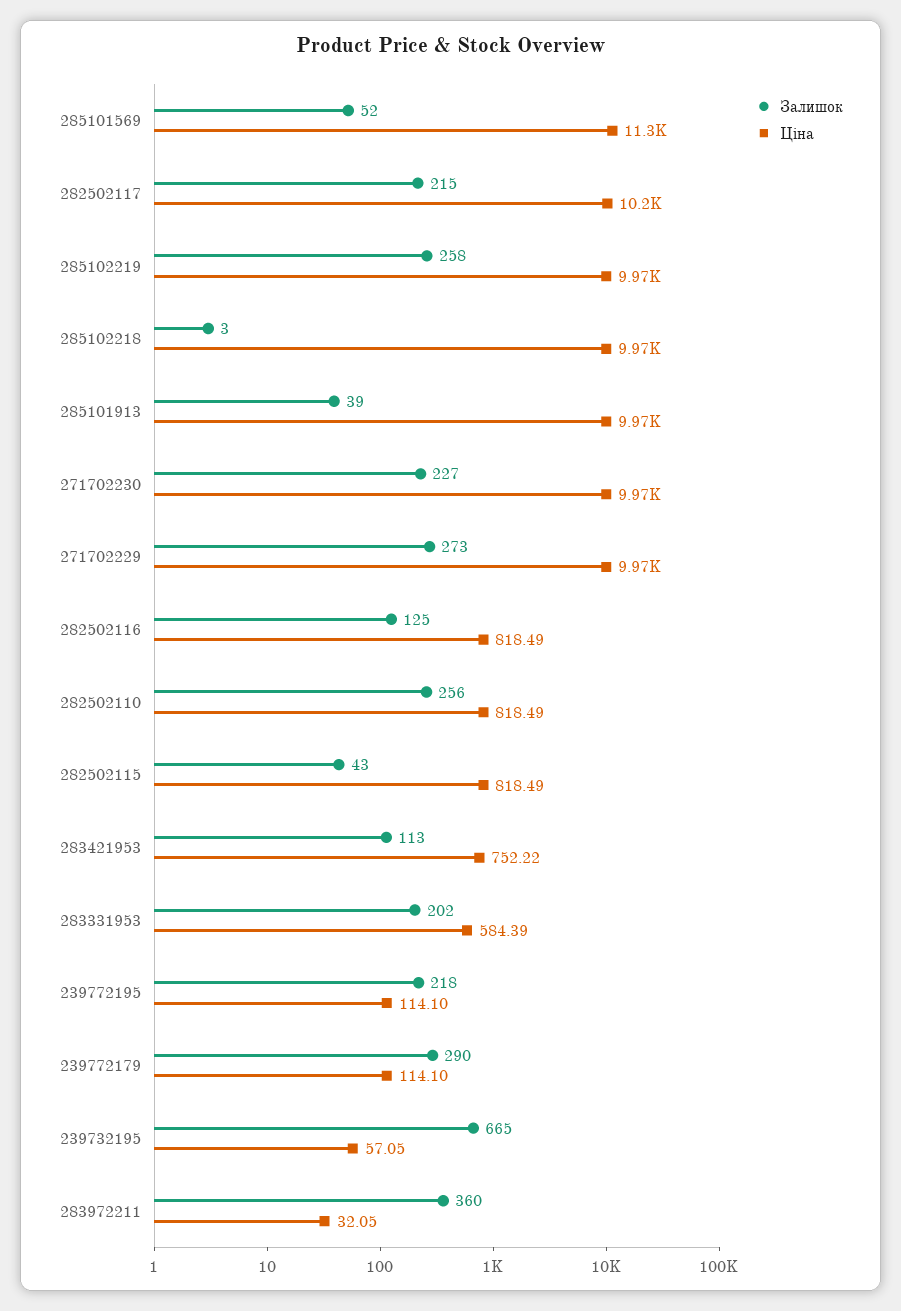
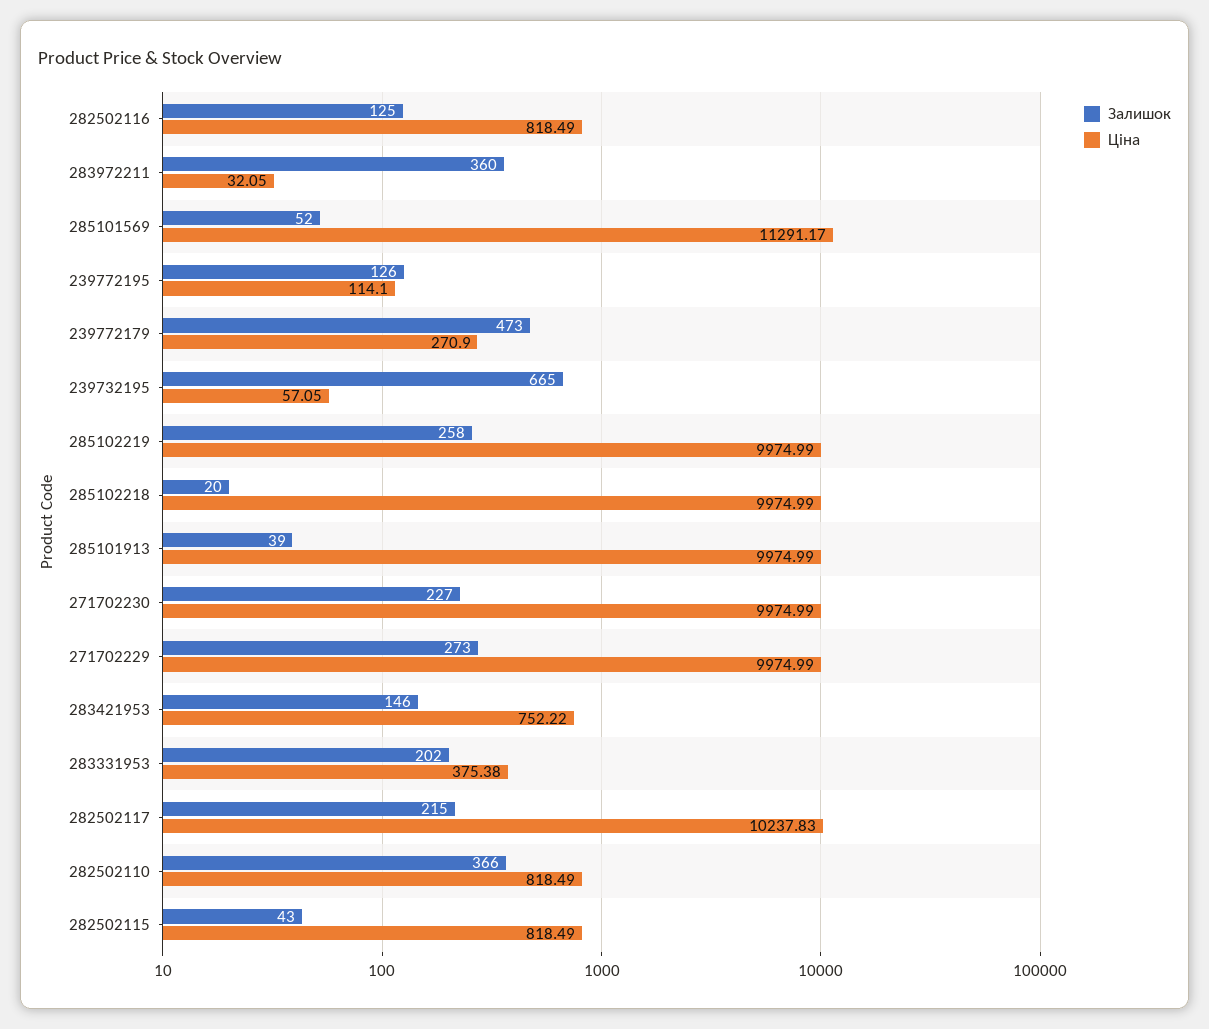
Залишок, 285102218: 3 -> 20
Залишок, 282502110: 256 -> 366
Залишок, 283421953: 113 -> 146
Ціна, 283331953: 584.39 -> 375.38
Залишок, 239772195: 218 -> 126
Залишок, 239772179: 290 -> 473
Ціна, 239772179: 114.1 -> 270.9

